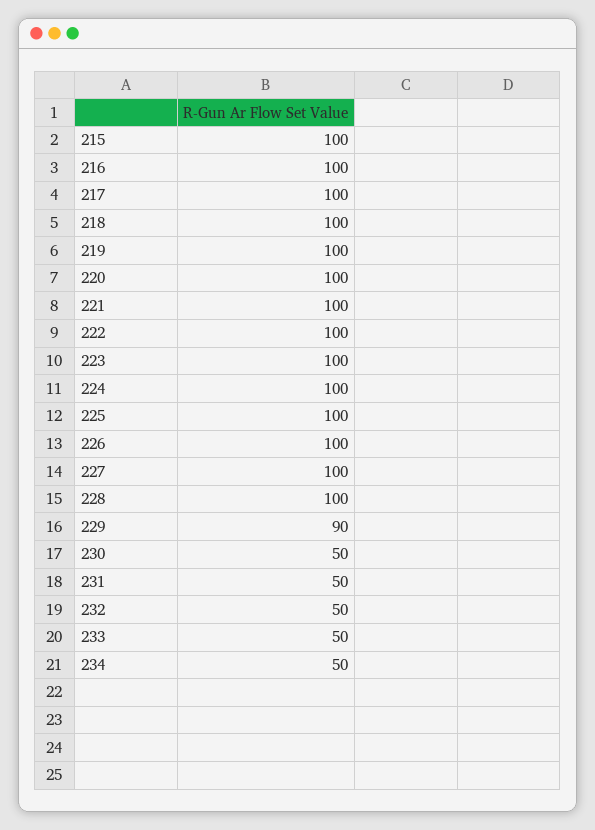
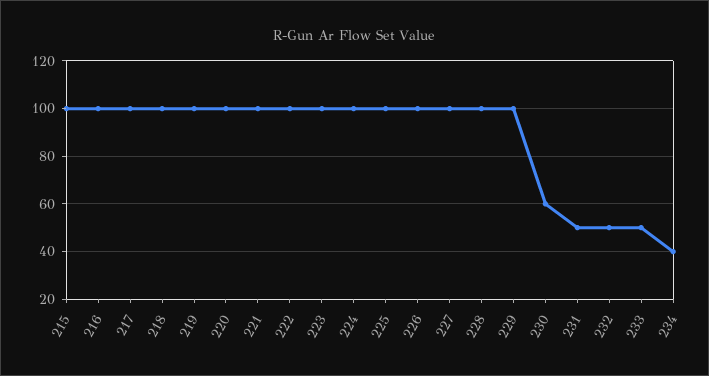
229: 90 -> 100
230: 50 -> 60
234: 50 -> 40

